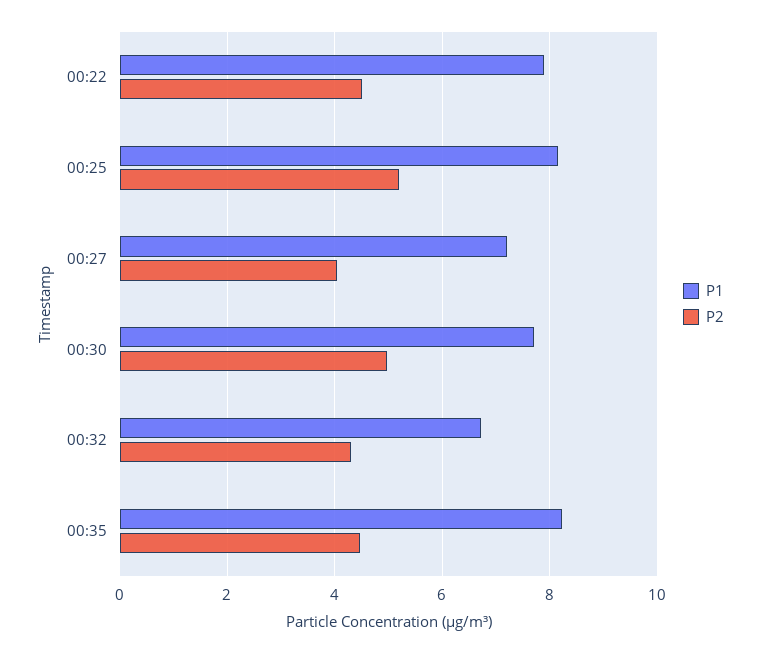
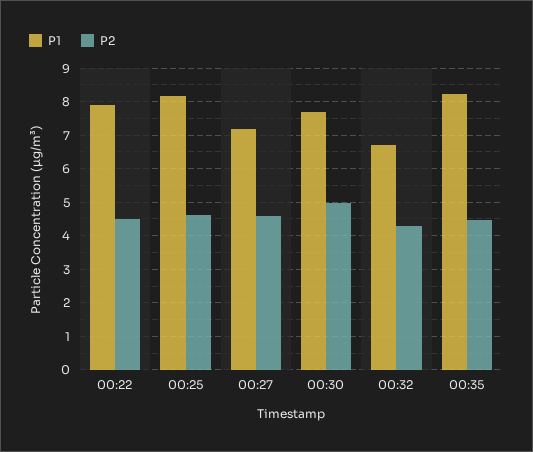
P2, 00:25: 5.2 -> 4.6
P2, 00:27: 4 -> 4.6

